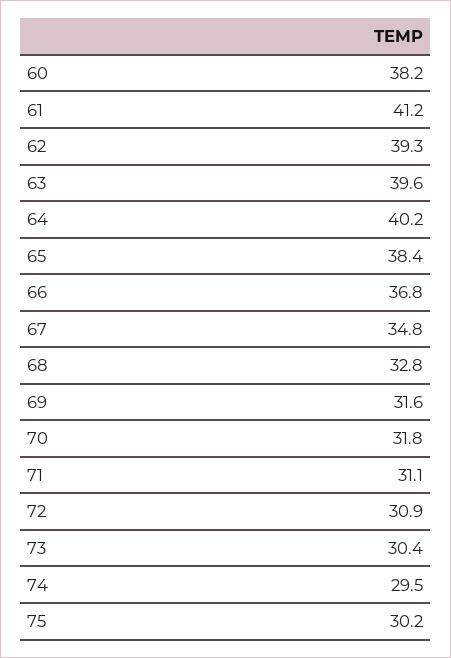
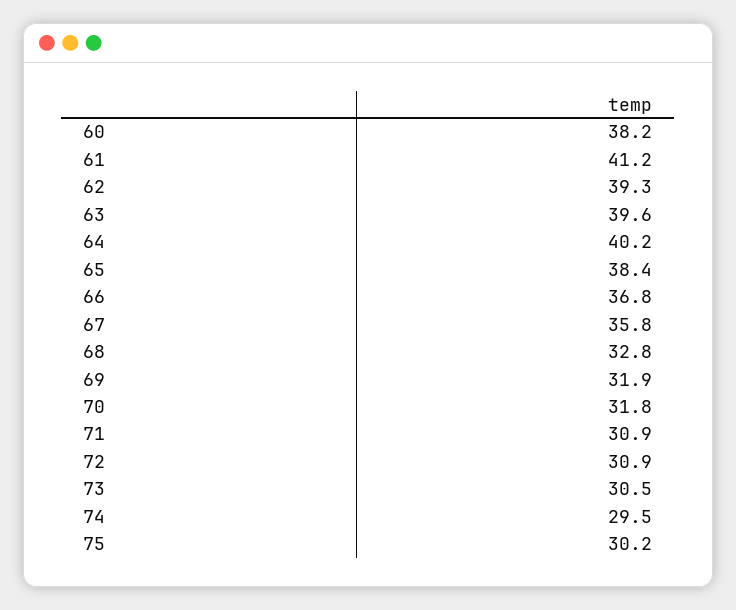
67: 34.8 -> 35.8
69: 31.6 -> 31.9
71: 31.1 -> 30.9
73: 30.4 -> 30.5

